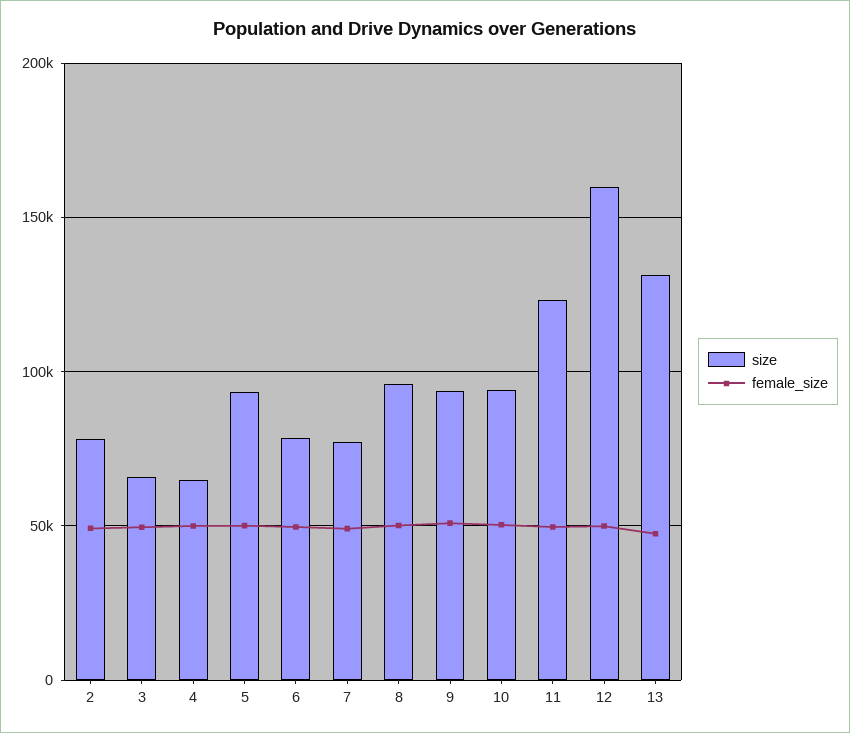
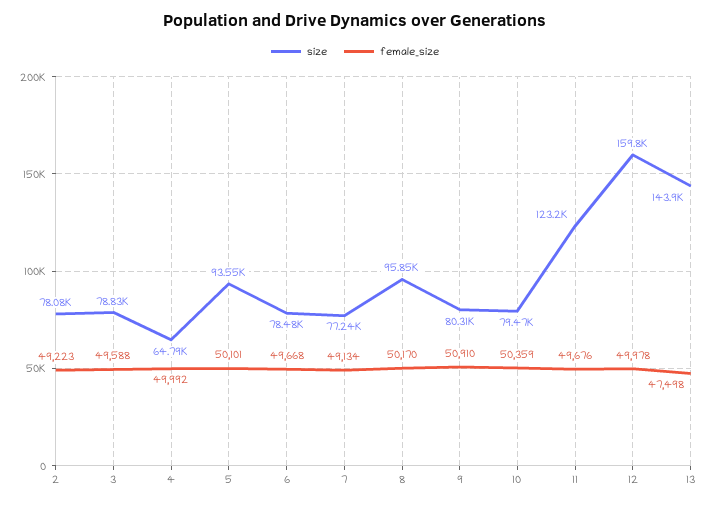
size, 3: 65000 -> 78830
size, 9: 95000 -> 80310
size, 10: 95000 -> 79470
size, 13: 130000 -> 143900

